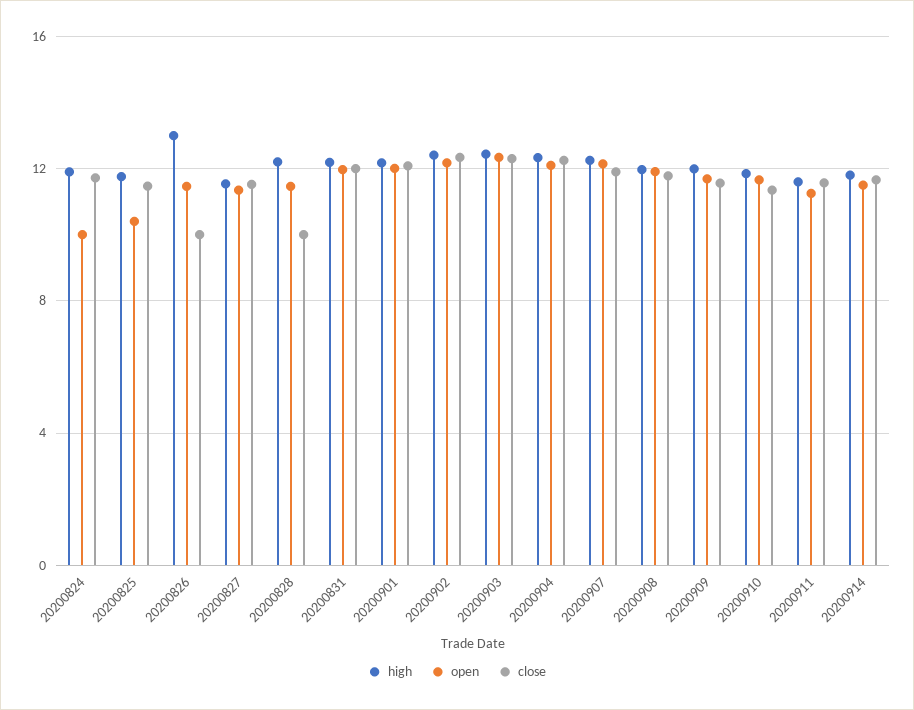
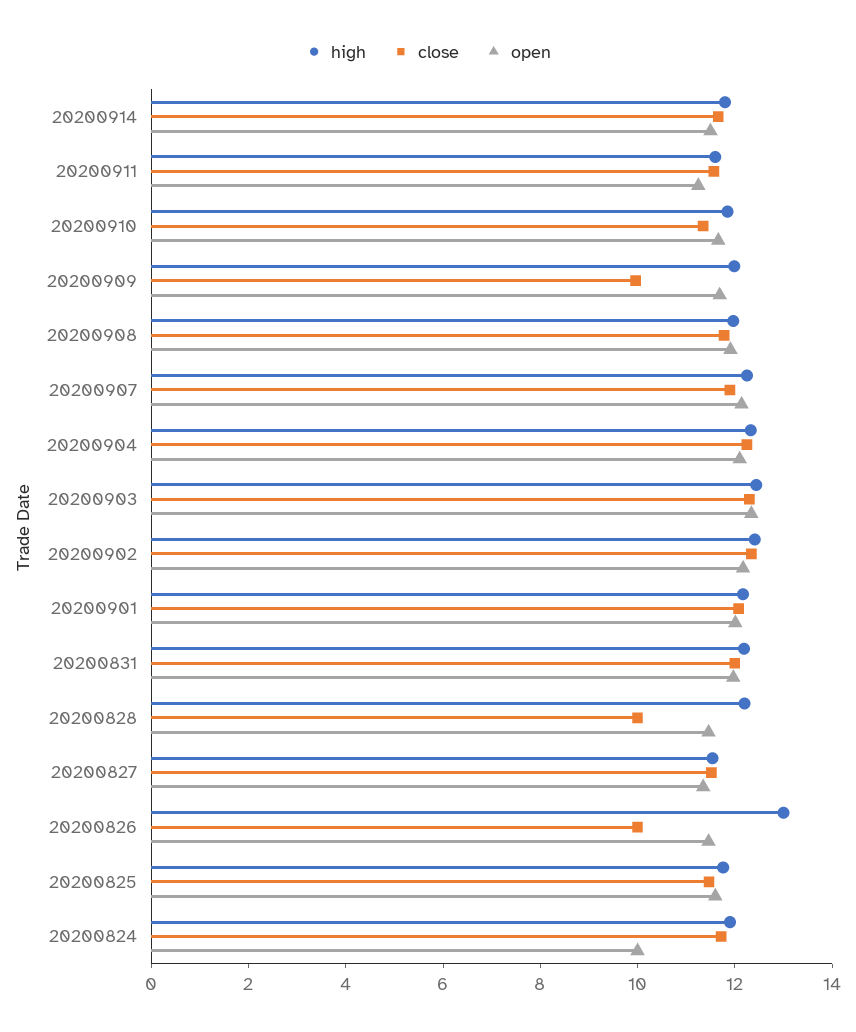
open, 20200825: 10.5 -> 11.5
close, 20200909: 11.5 -> 10

